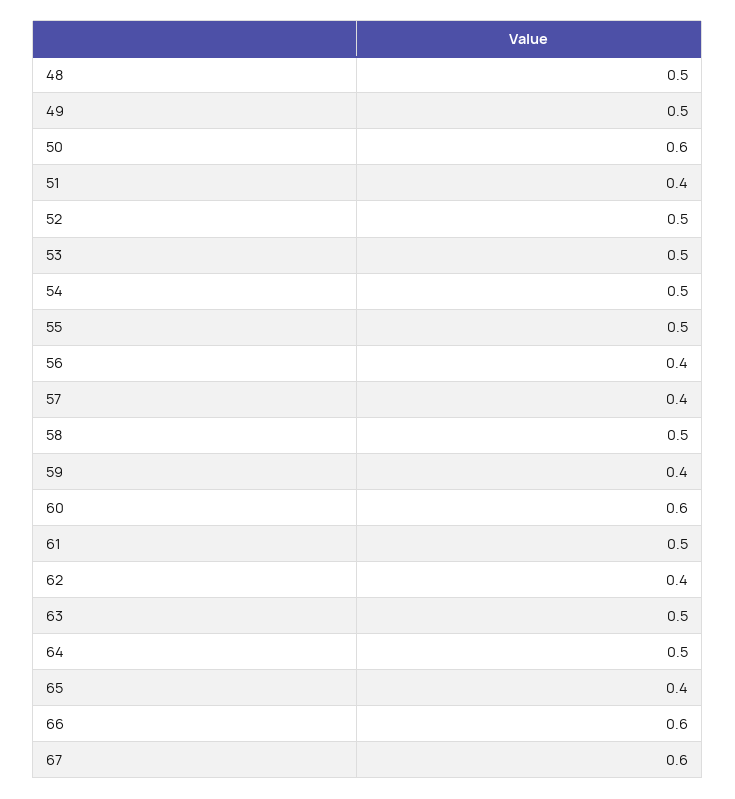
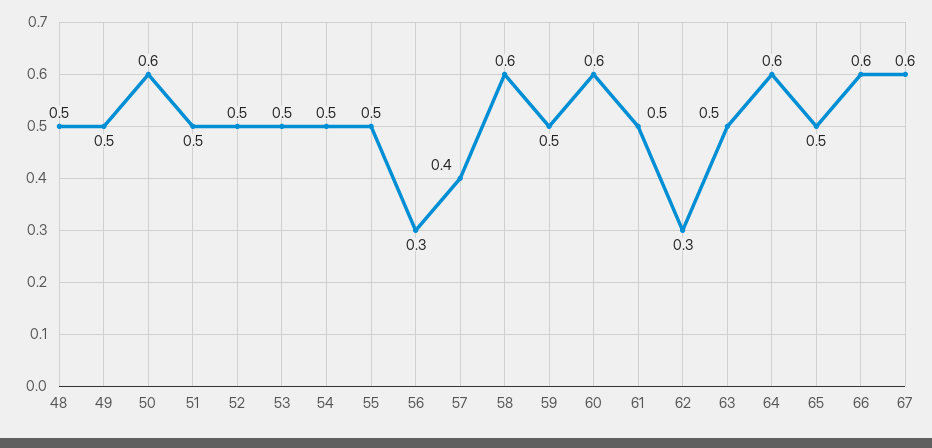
51: 0.4 -> 0.5
56: 0.4 -> 0.3
58: 0.5 -> 0.6
59: 0.4 -> 0.5
62: 0.4 -> 0.3
64: 0.5 -> 0.6
65: 0.4 -> 0.5

